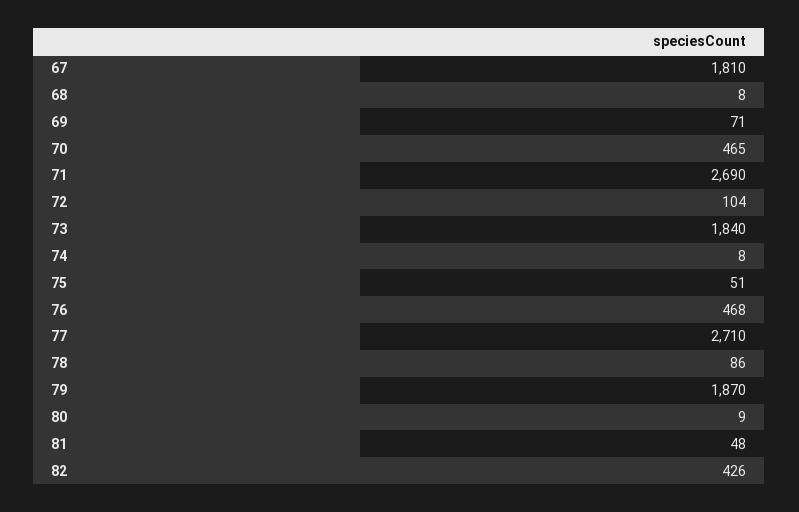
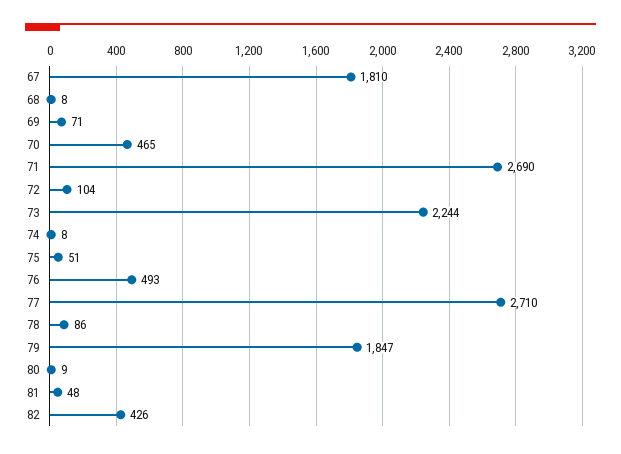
73: 1840 -> 2244
76: 468 -> 493
79: 1870 -> 1847

